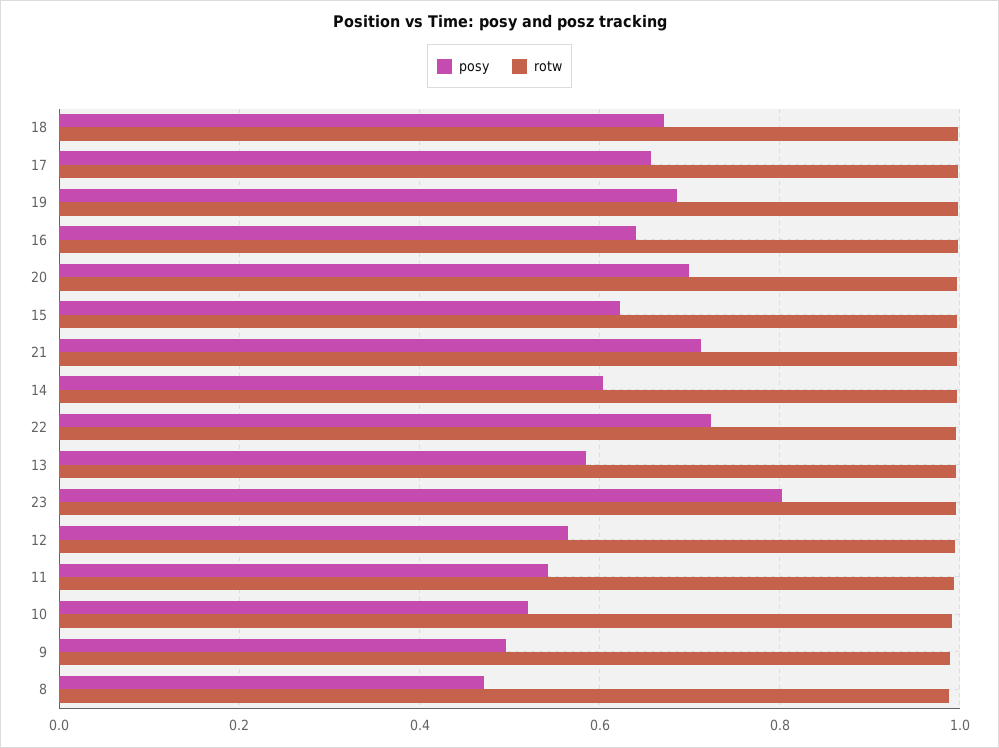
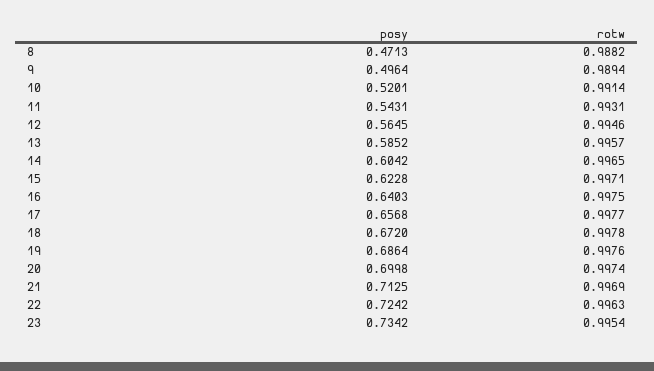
posy, 23: 0.8 -> 0.7342

